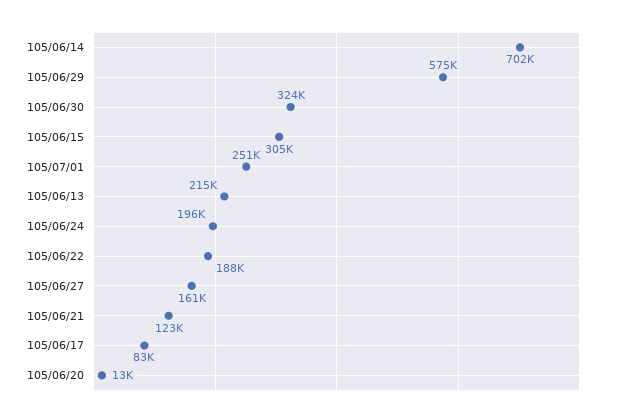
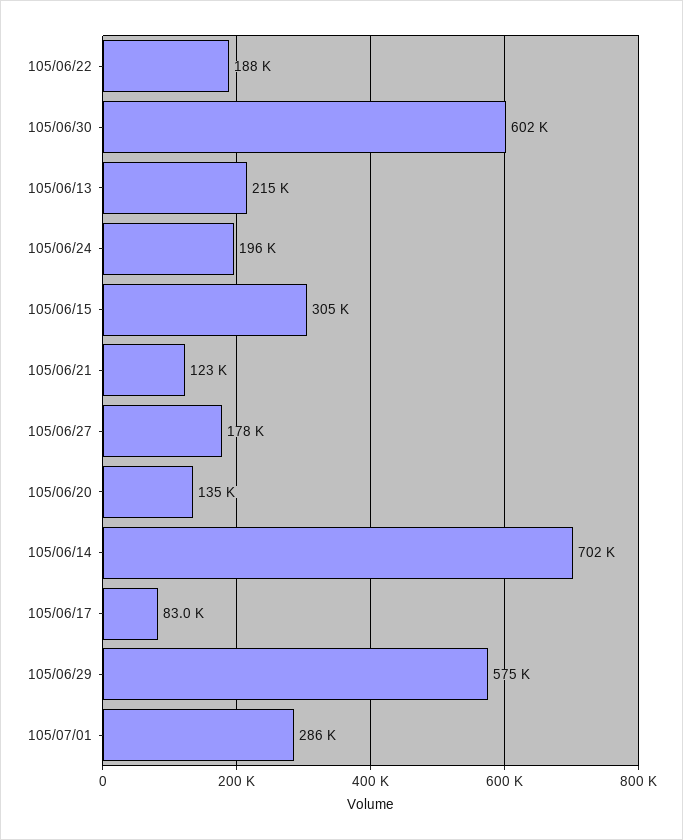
105/06/30: 324000 -> 602000
105/07/01: 251000 -> 286000
105/06/27: 161000 -> 178000
105/06/20: 13000 -> 135000

